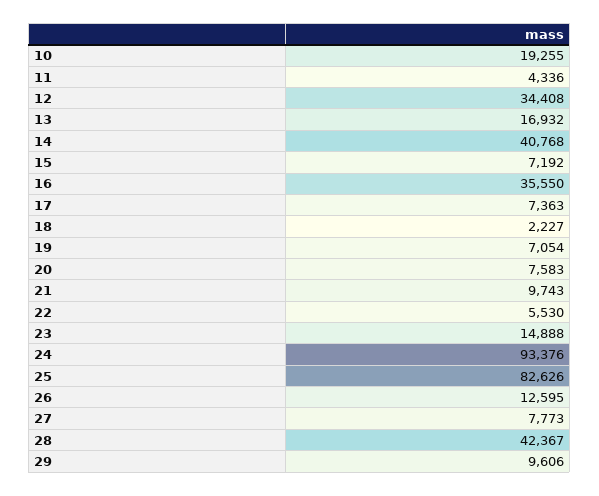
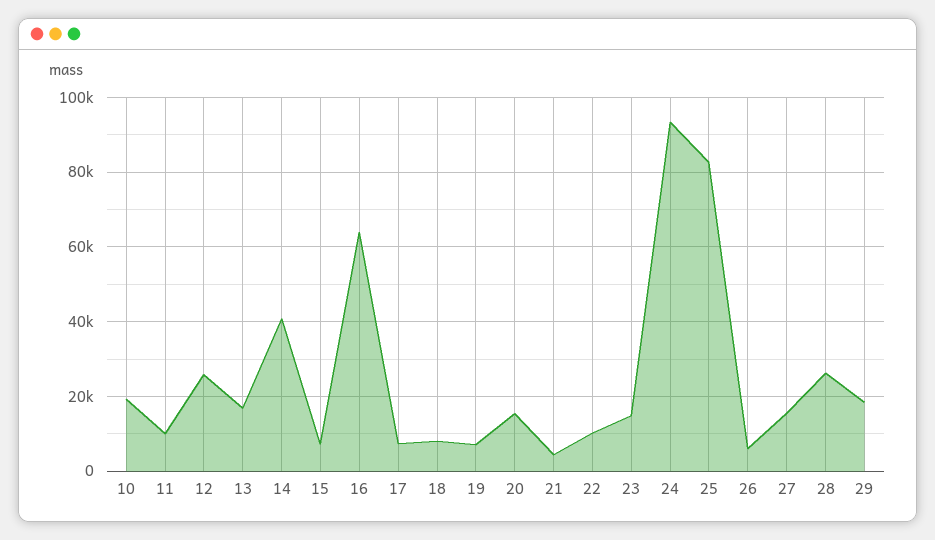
11: 4336 -> 10000
12: 34408 -> 26000
16: 35550 -> 64000
18: 2227 -> 8000
20: 7583 -> 16000
21: 9743 -> 4000
22: 5530 -> 10000
26: 12595 -> 6000
27: 7773 -> 16000
28: 42367 -> 26000
29: 9606 -> 18000

